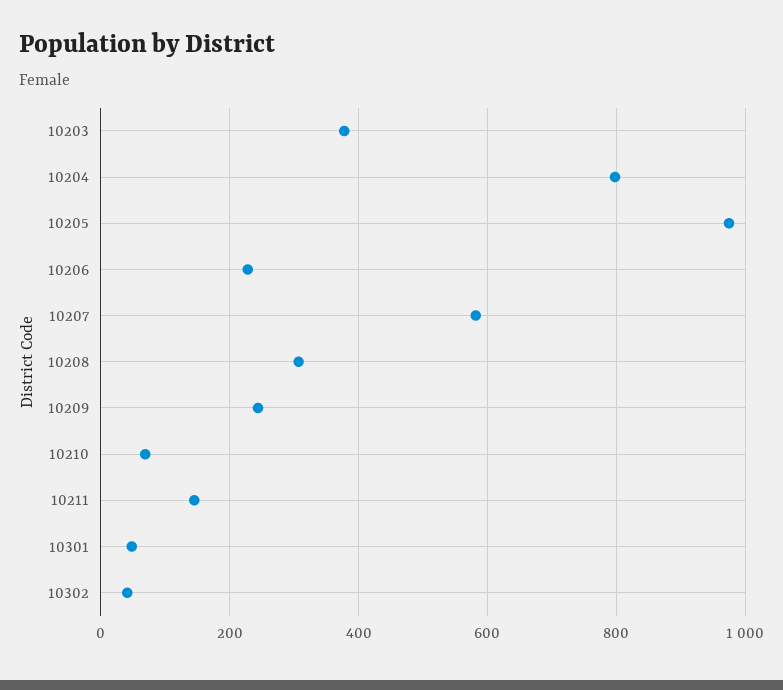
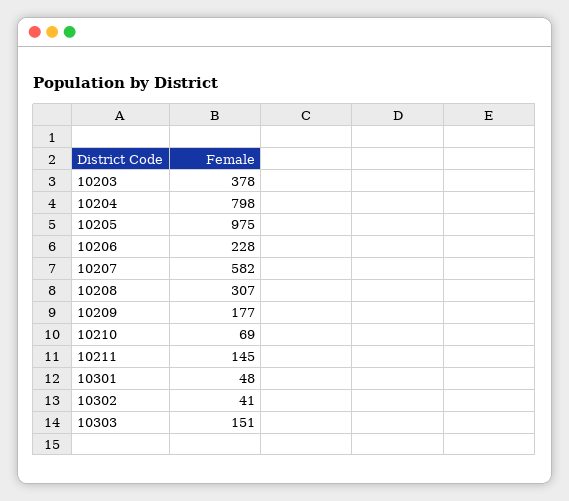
10209: 240 -> 177
10303: none -> 151

